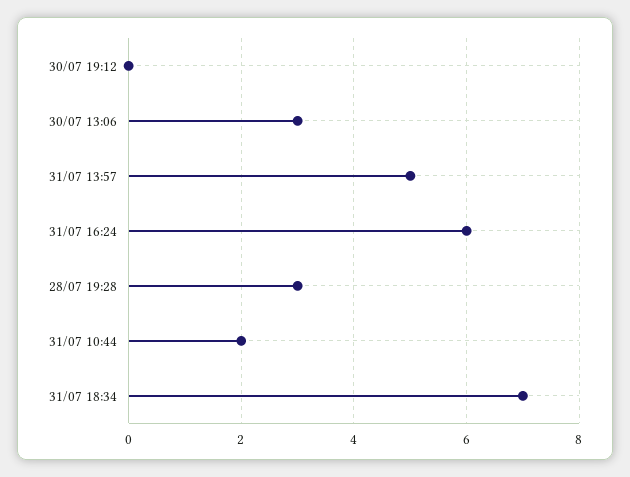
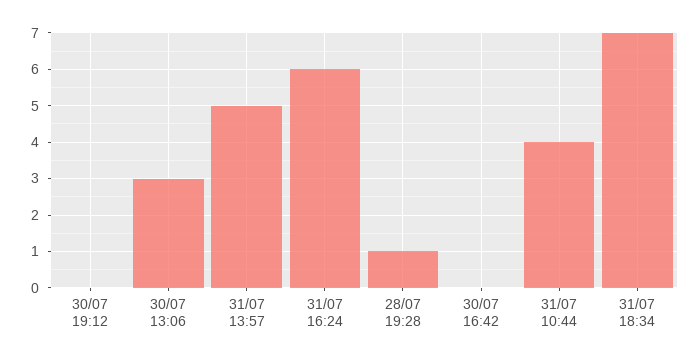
28/07 19:28: 3 -> 1
31/07 10:44: 2 -> 4
30/07 16:42: none -> 0

